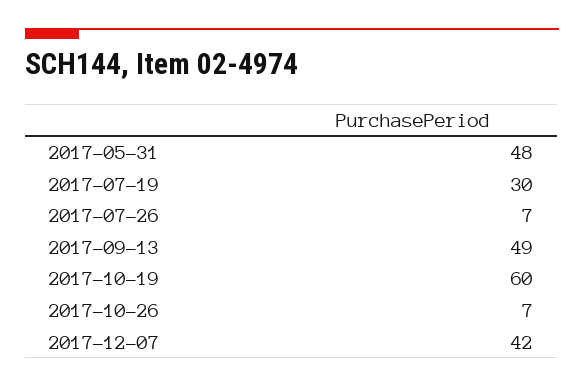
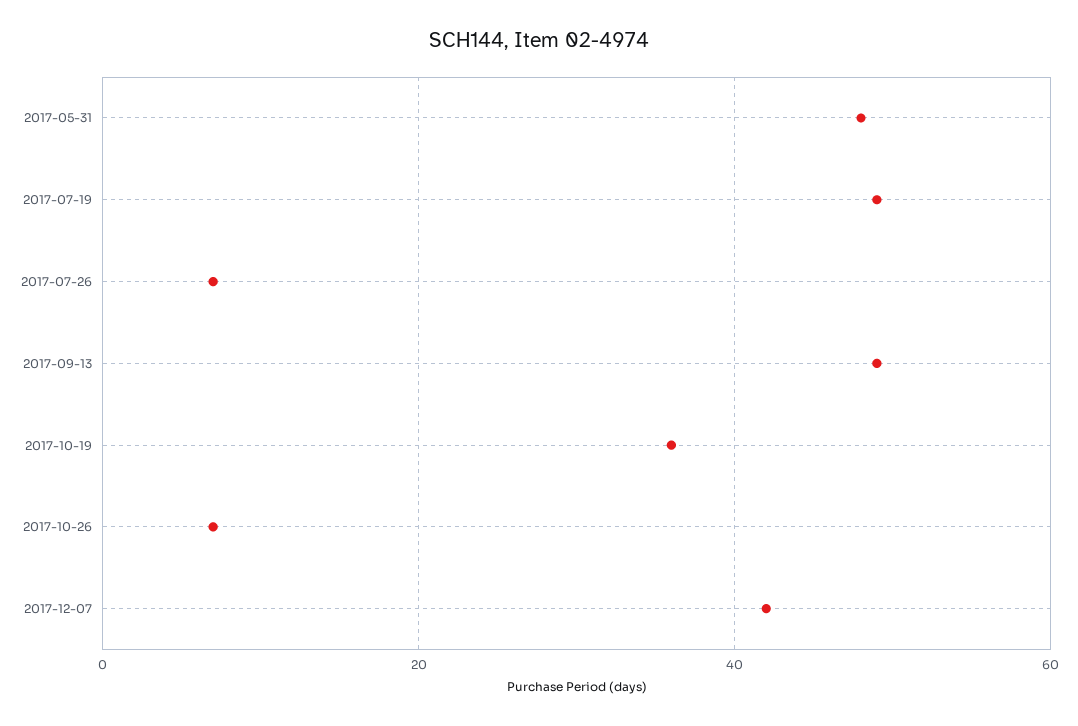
2017-07-19: 30 -> 50
2017-10-19: 60 -> 35

